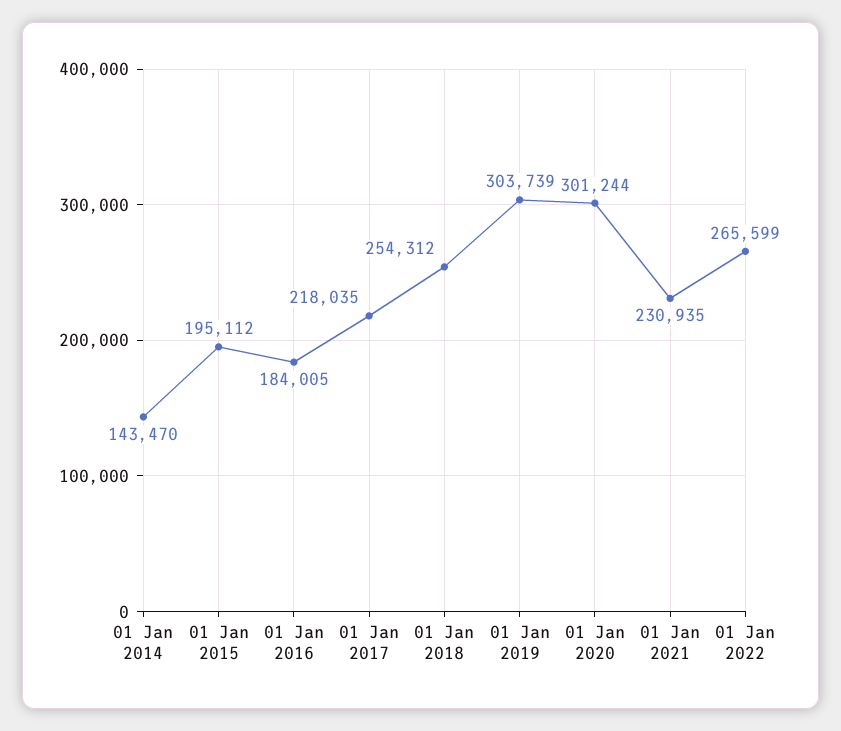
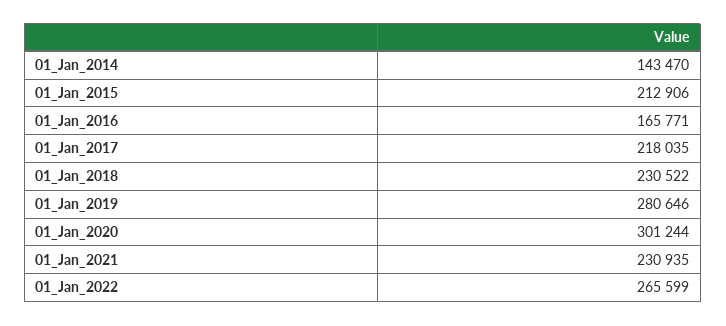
01 Jan 2015: 195112 -> 212906
01 Jan 2016: 184005 -> 165771
01 Jan 2018: 254312 -> 230522
01 Jan 2019: 303739 -> 280646

